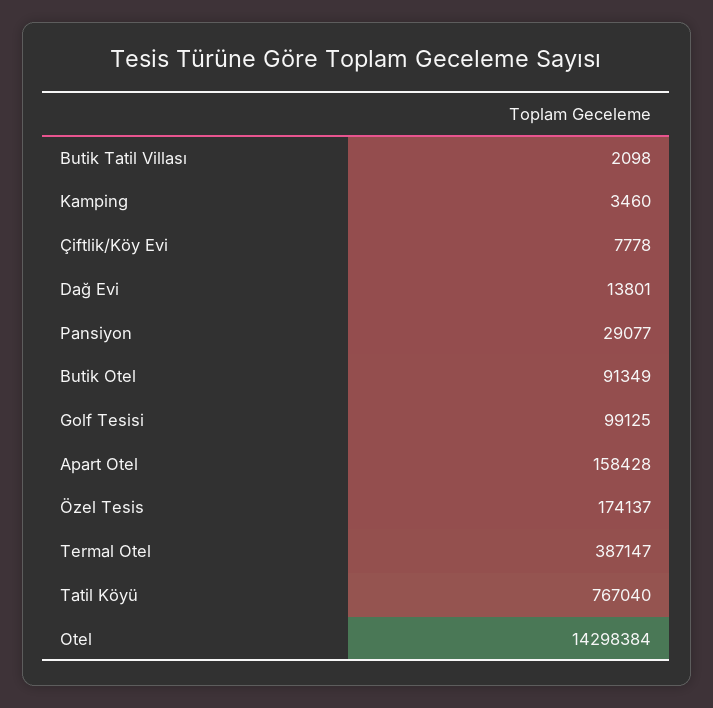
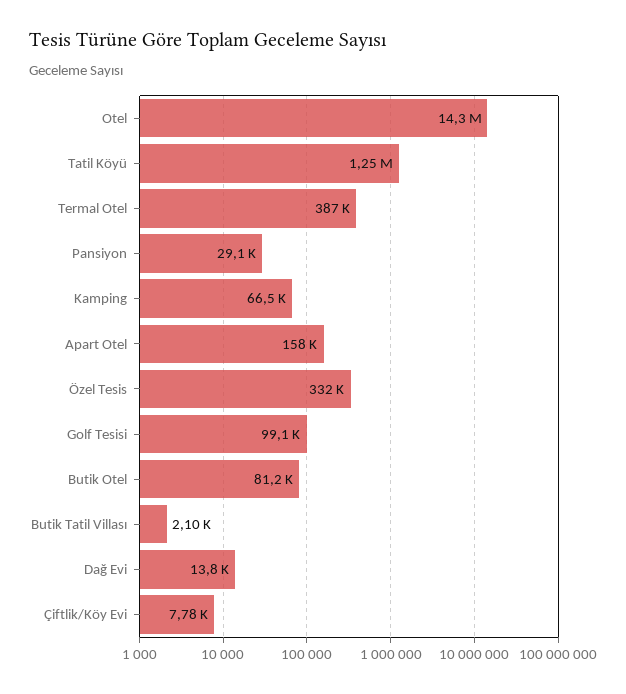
Kamping: 3460 -> 66500
Butik Otel: 91349 -> 81200
Özel Tesis: 174137 -> 332000
Tatil Köyü: 767040 -> 1250000

